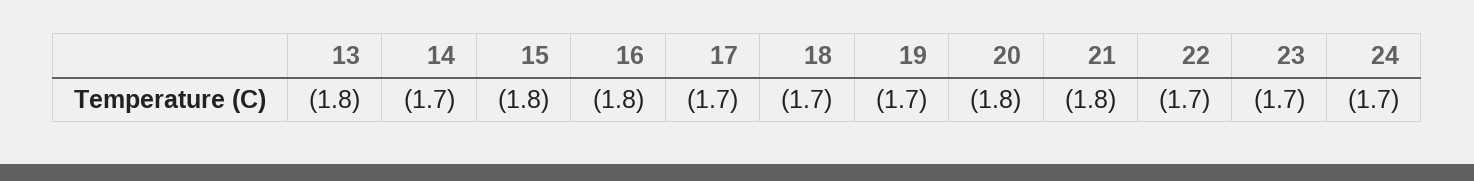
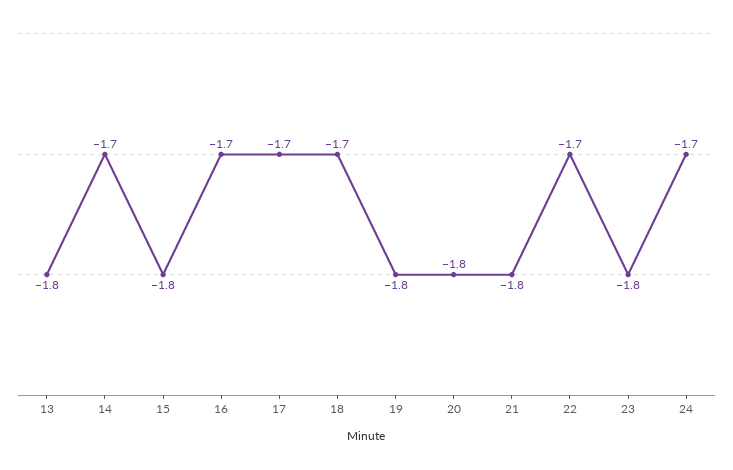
16: -1.8 -> -1.7
19: -1.7 -> -1.8
23: -1.7 -> -1.8

